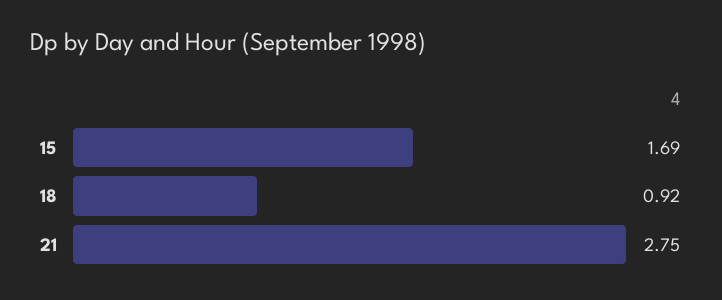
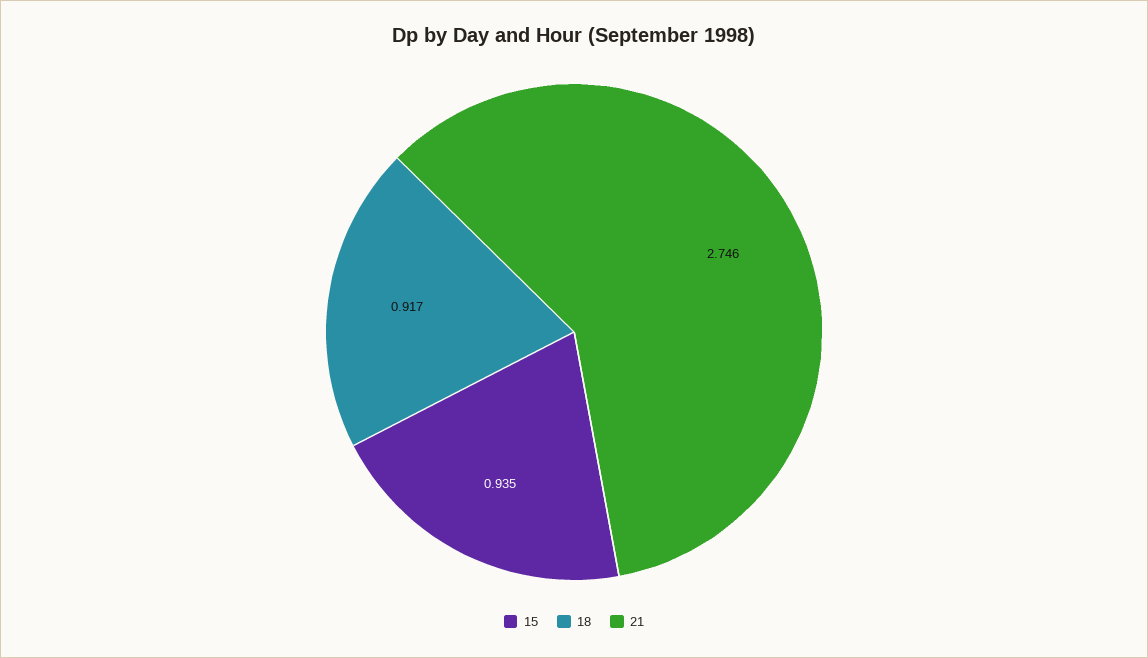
15: 1.69 -> 0.935

